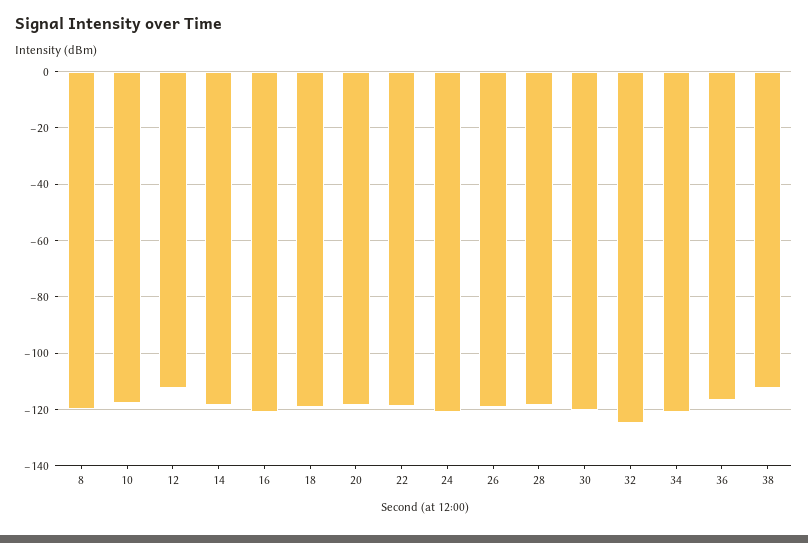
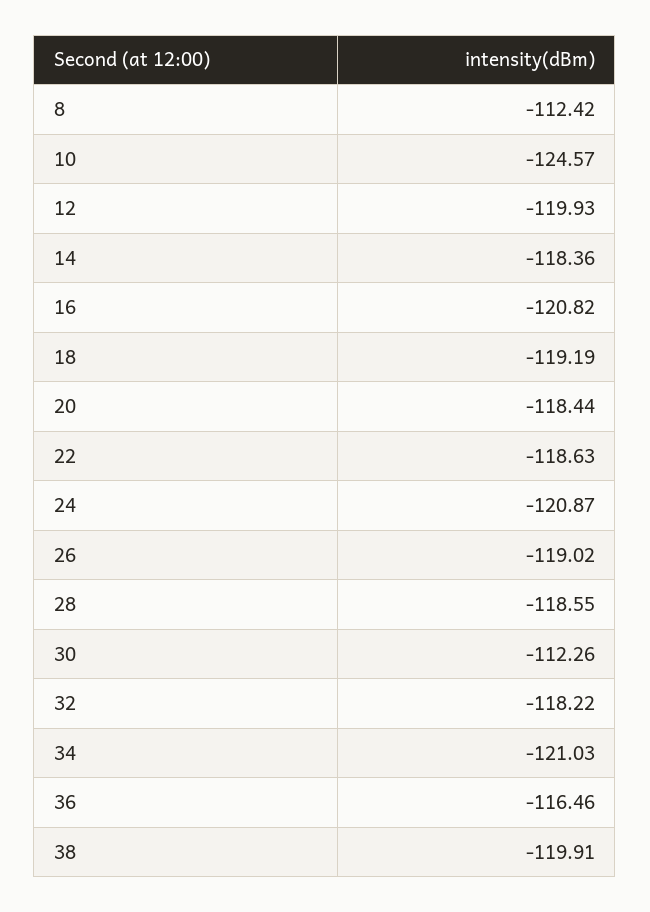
8: -120 -> -112.42
10: -117.5 -> -124.57
12: -112.5 -> -119.93
30: -120 -> -112.26
32: -125 -> -118.22
38: -112.5 -> -119.91

